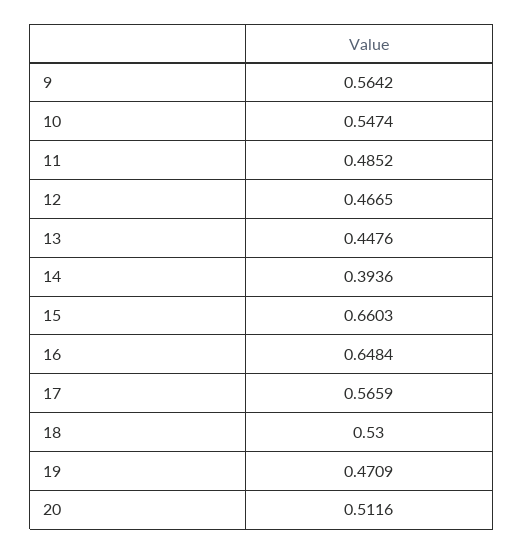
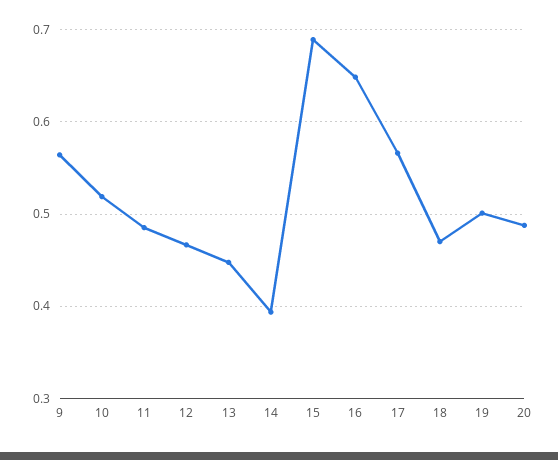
10: 0.5474 -> 0.52
15: 0.6603 -> 0.69
18: 0.53 -> 0.47
19: 0.4709 -> 0.5
20: 0.5116 -> 0.49

